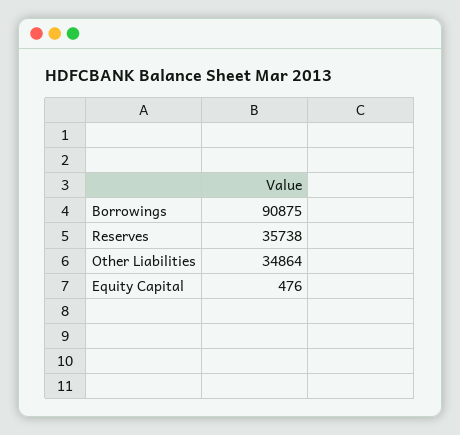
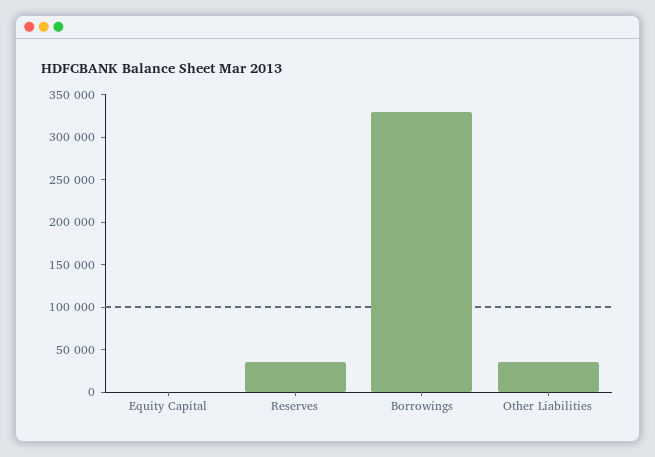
Borrowings: 90875 -> 330000

